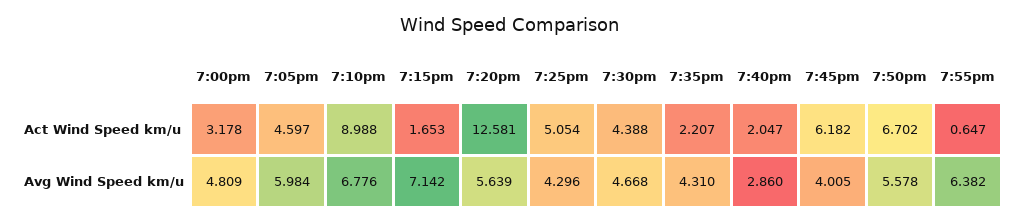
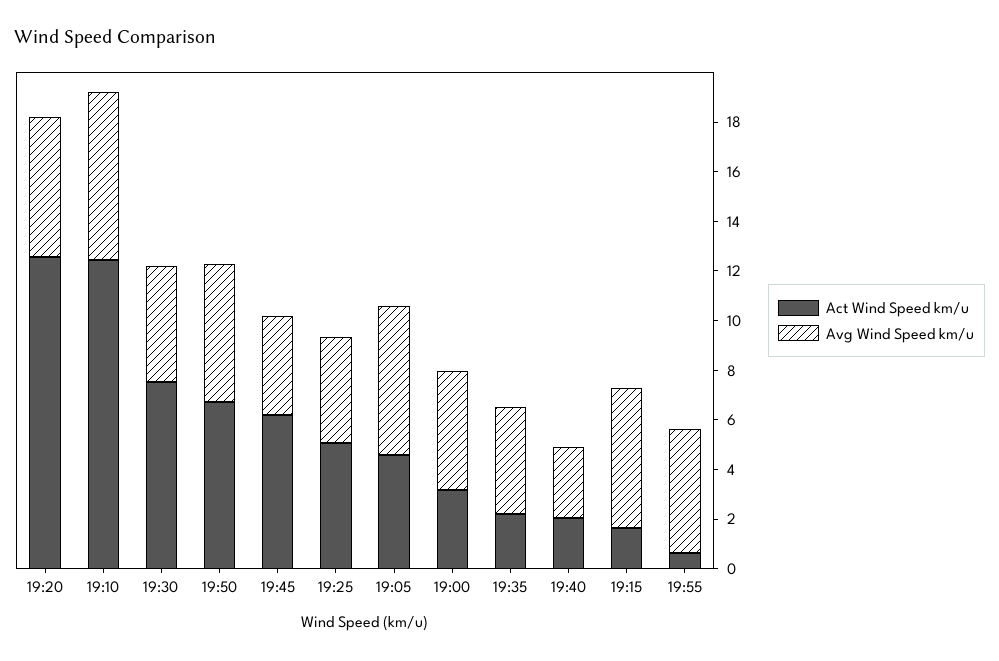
Act Wind Speed km/u, 7:10pm: 8.988 -> 12.5
Act Wind Speed km/u, 7:30pm: 4.388 -> 7.5
Avg Wind Speed km/u, 7:15pm: 7.142 -> 5.5
Avg Wind Speed km/u, 7:55pm: 6.382 -> 5

